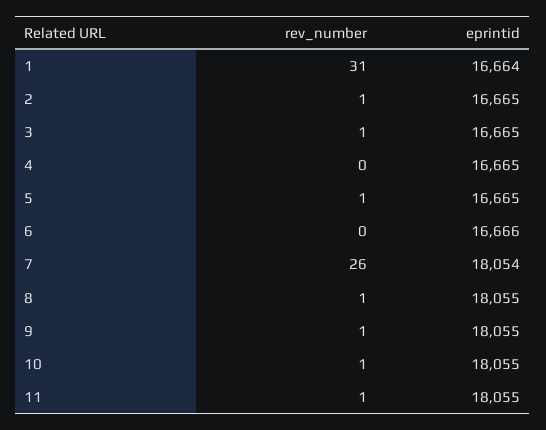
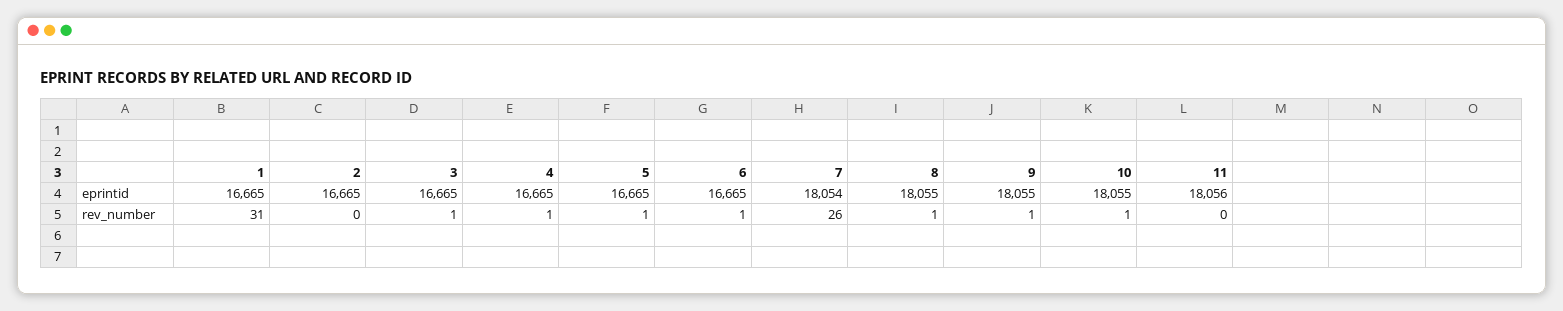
eprintid, 1: 16664 -> 16665
rev_number, 2: 1 -> 0
rev_number, 4: 0 -> 1
rev_number, 6: 0 -> 1
eprintid, 6: 16666 -> 16665
rev_number, 11: 1 -> 0
eprintid, 11: 18055 -> 18056

